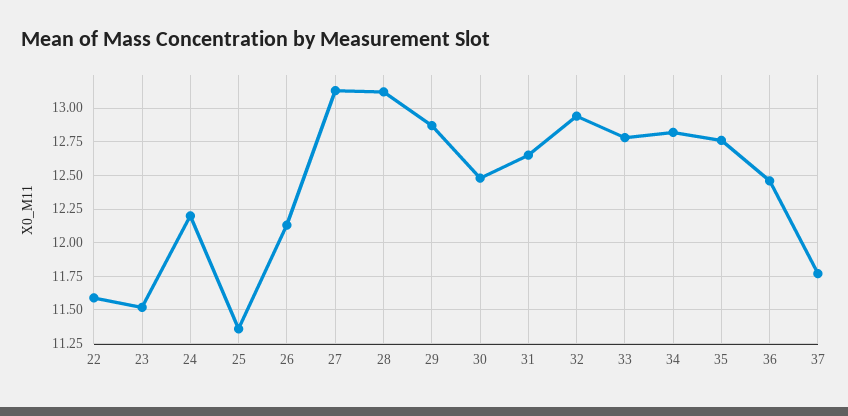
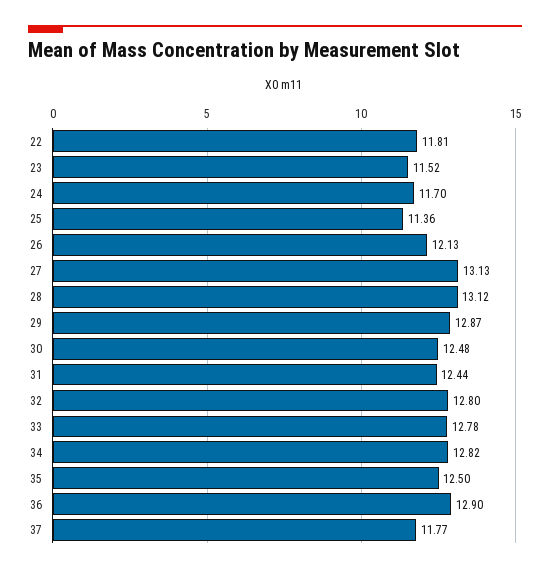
22: 11.6 -> 11.81
24: 12.2 -> 11.7
31: 12.65 -> 12.44
32: 12.95 -> 12.8
35: 12.75 -> 12.5
36: 12.45 -> 12.9

